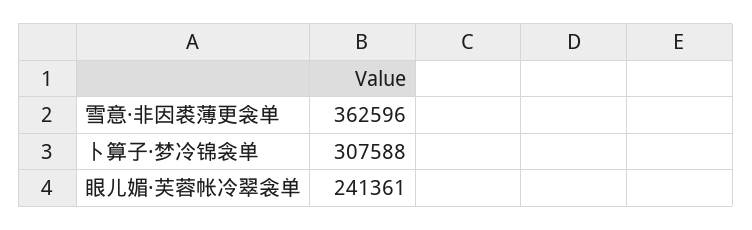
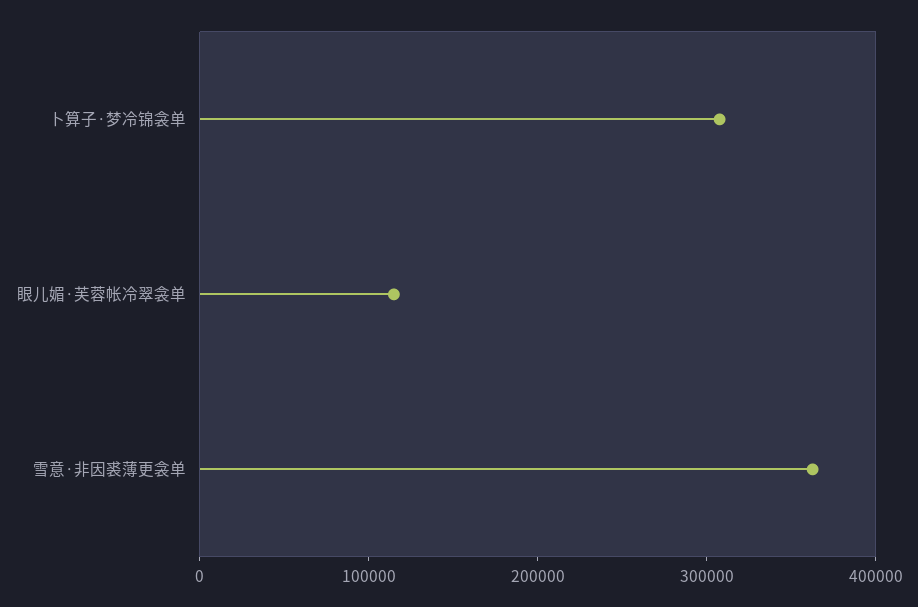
眼儿媚·芙蓉帐冷翠衾单: 241361 -> 120000

